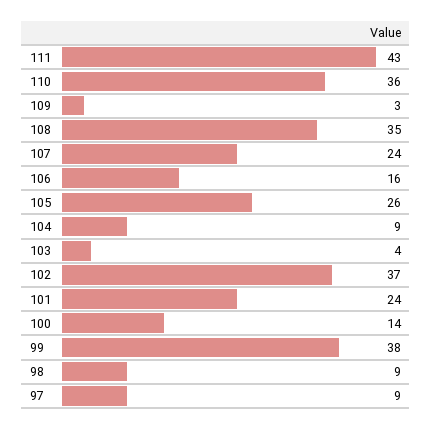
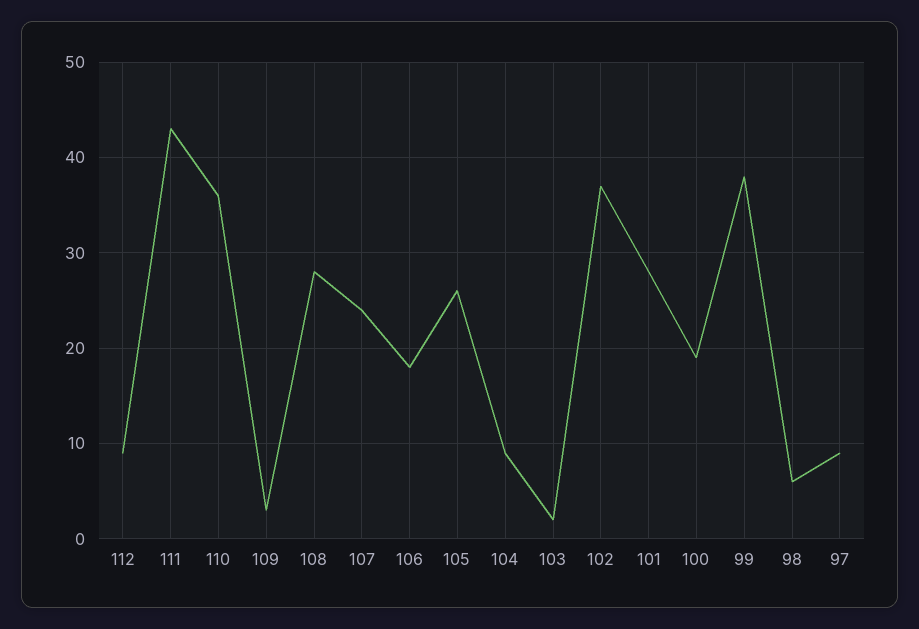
108: 35 -> 28
106: 16 -> 18
103: 4 -> 2
101: 24 -> 28
100: 14 -> 19
98: 9 -> 6
112: none -> 9

